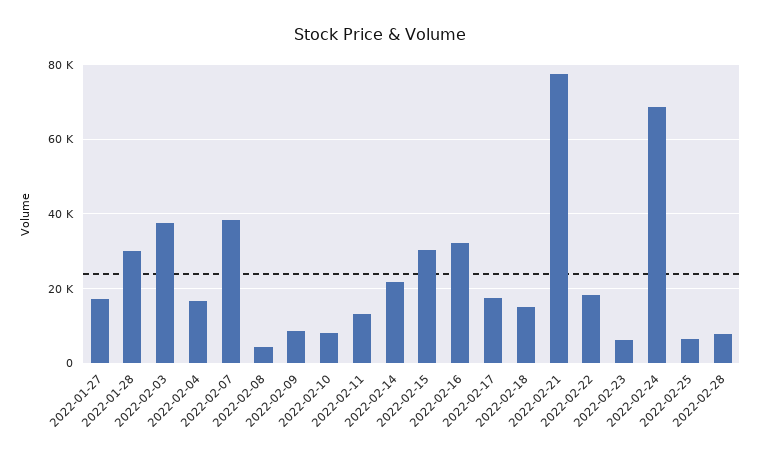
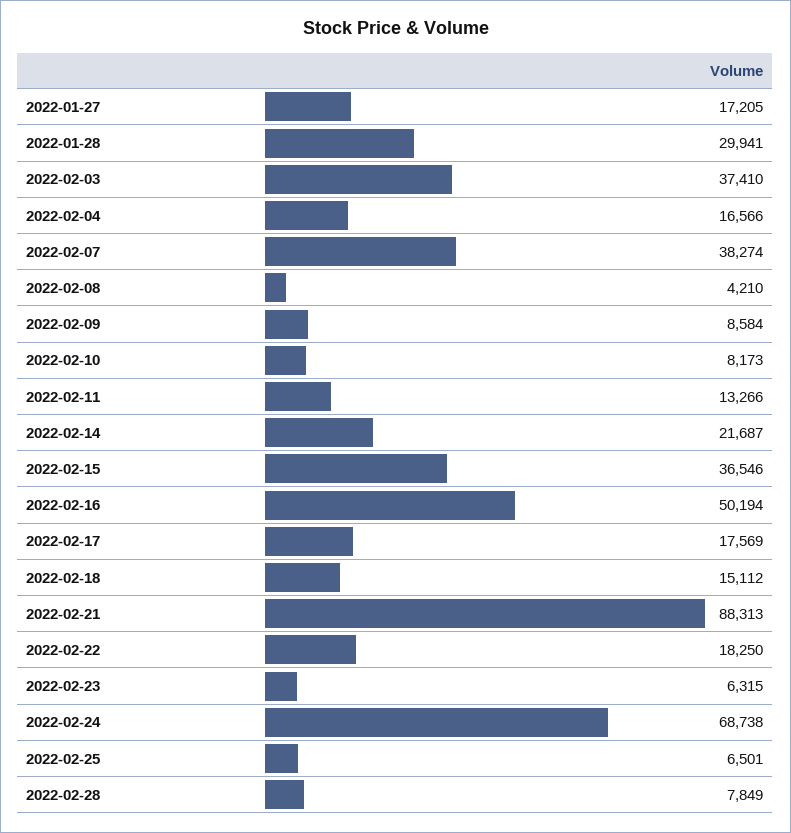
2022-02-15: 30000 -> 36546
2022-02-16: 32000 -> 50194
2022-02-21: 78000 -> 88313

